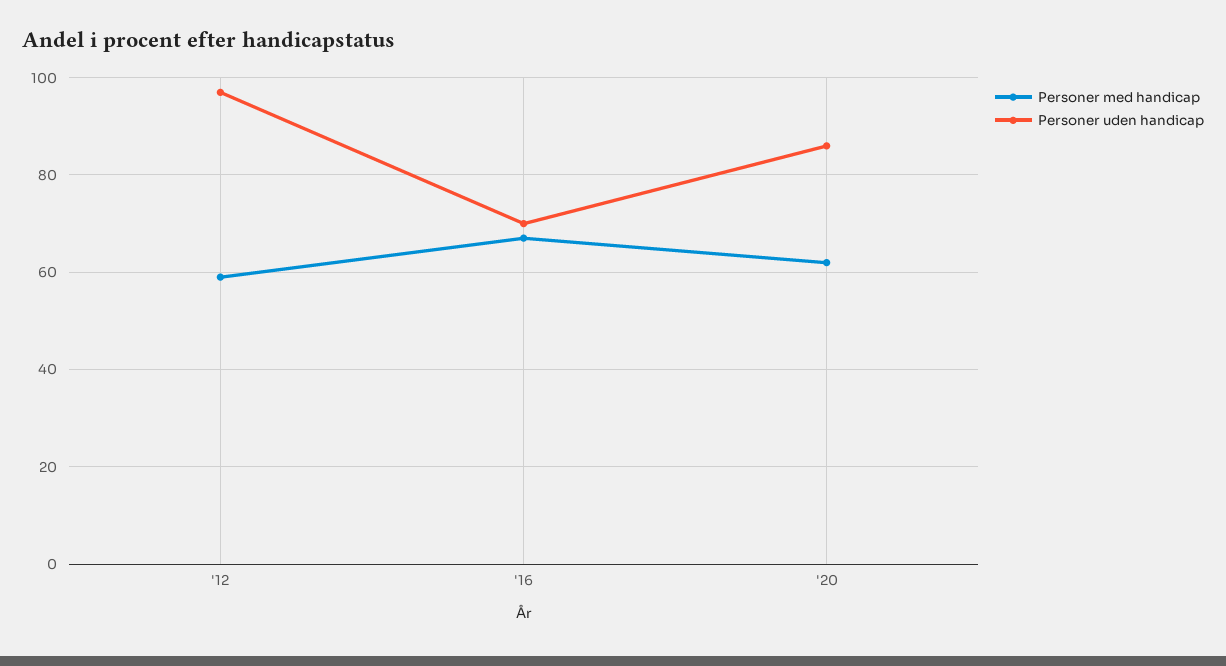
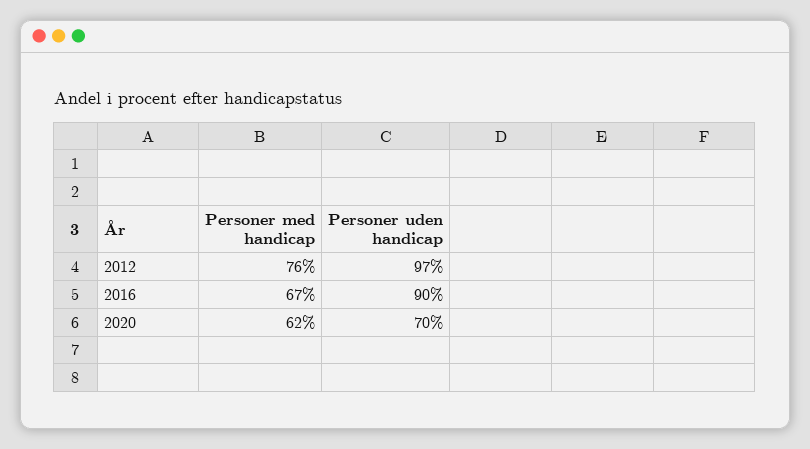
Personer med handicap, '12: 60 -> 76
Personer uden handicap, '16: 70 -> 90
Personer uden handicap, '20: 85 -> 70

